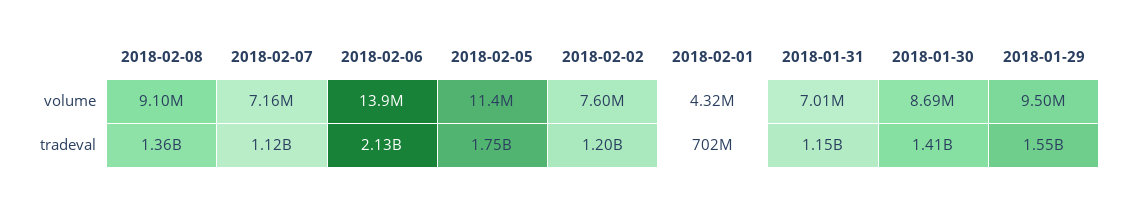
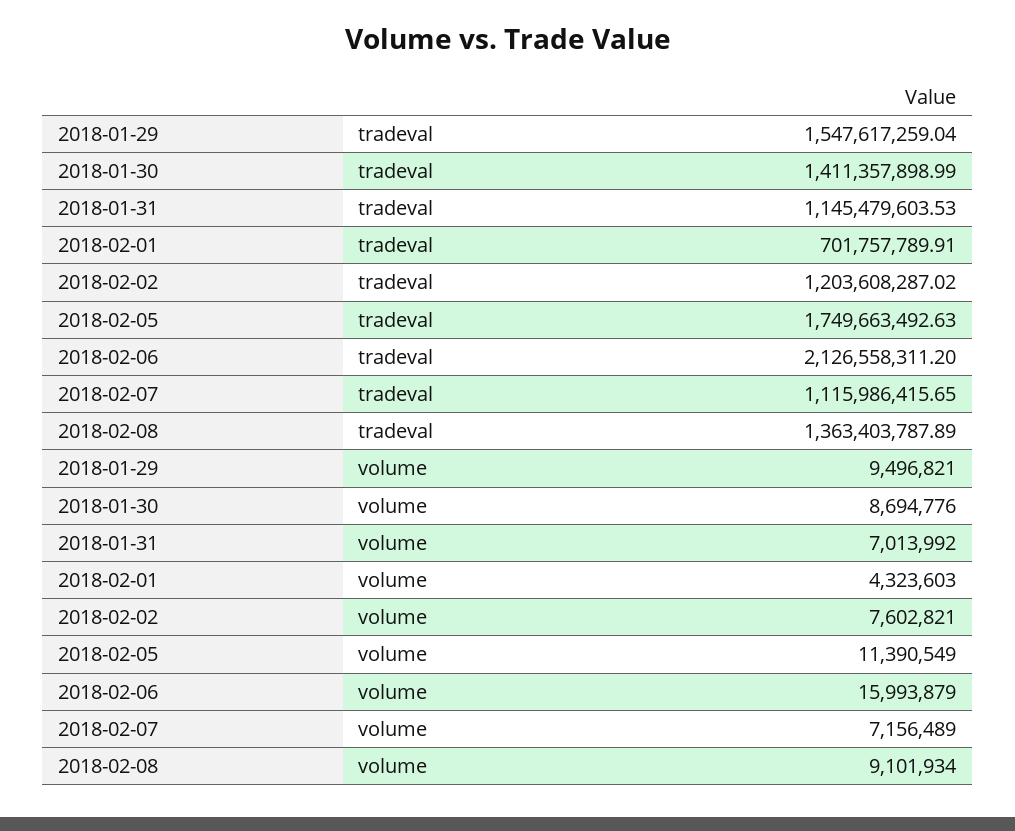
2018-02-06, volume: 13900000 -> 15993879

